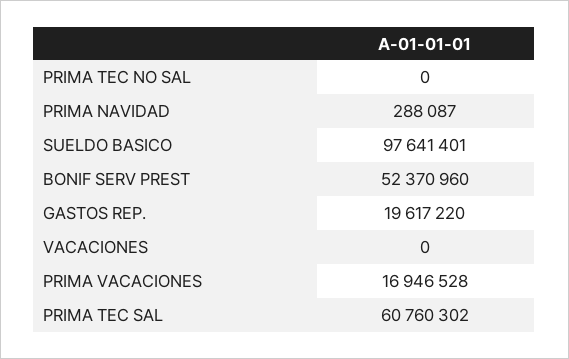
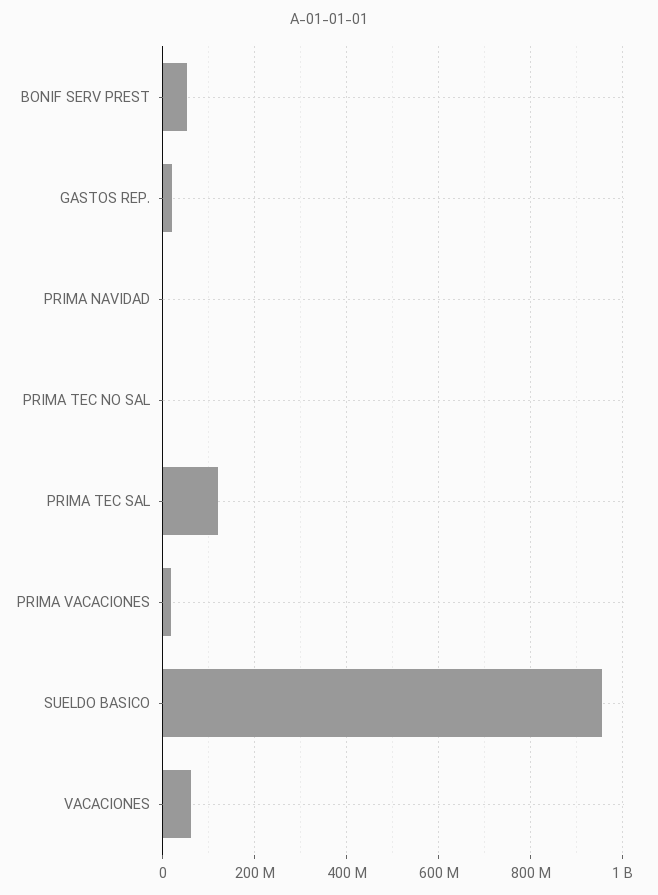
SUELDO BASICO: 97641401 -> 960000000
VACACIONES: 0 -> 60000000
PRIMA TEC SAL: 60760302 -> 120000000

